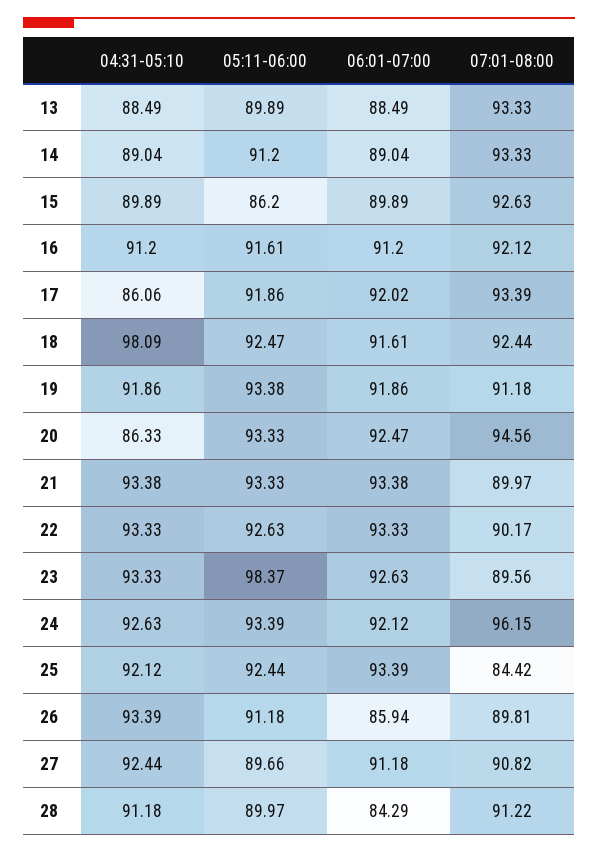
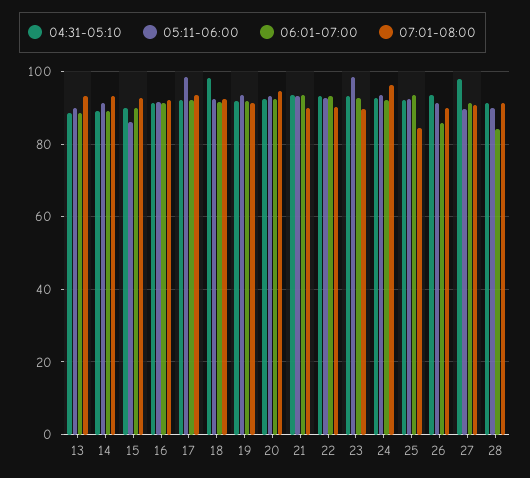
04:31-05:10, 17: 86.06 -> 92
05:11-06:00, 17: 91.86 -> 98
04:31-05:10, 20: 86.33 -> 92
04:31-05:10, 27: 92.44 -> 98

